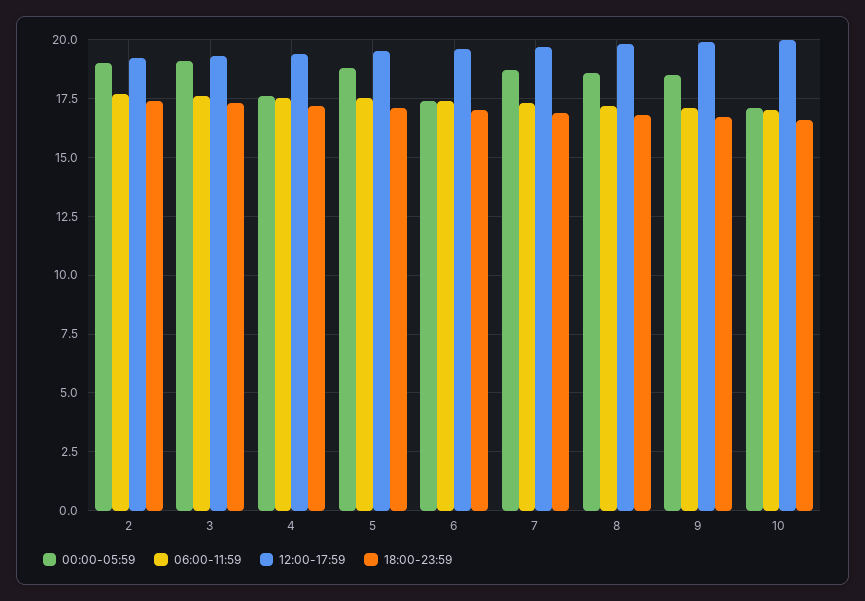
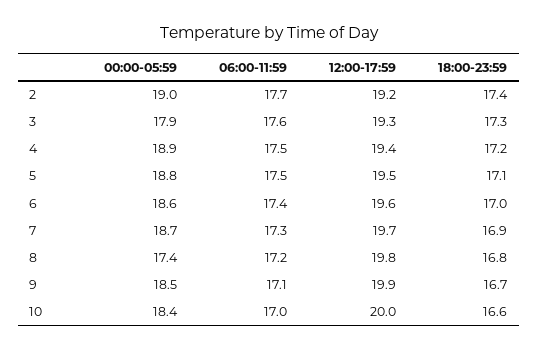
00:00-05:59, 3: 19 -> 17.9
00:00-05:59, 4: 17.5 -> 18.9
00:00-05:59, 6: 17.5 -> 18.6
00:00-05:59, 8: 18.5 -> 17.4
00:00-05:59, 10: 17 -> 18.4

